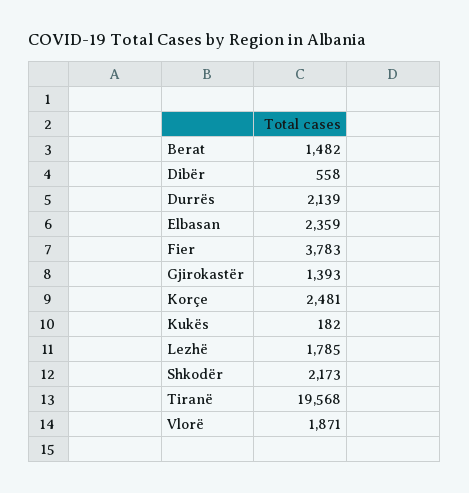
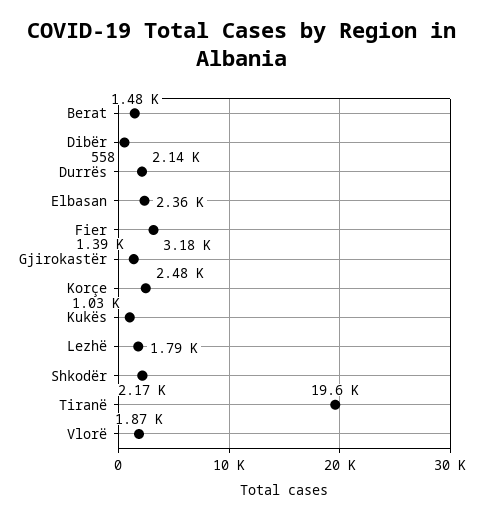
Fier: 3783 -> 3180
Kukës: 182 -> 1030

